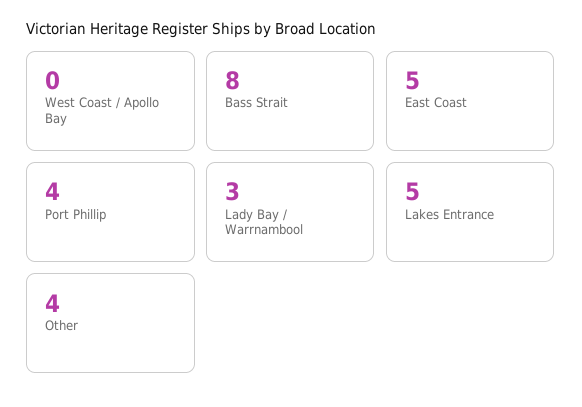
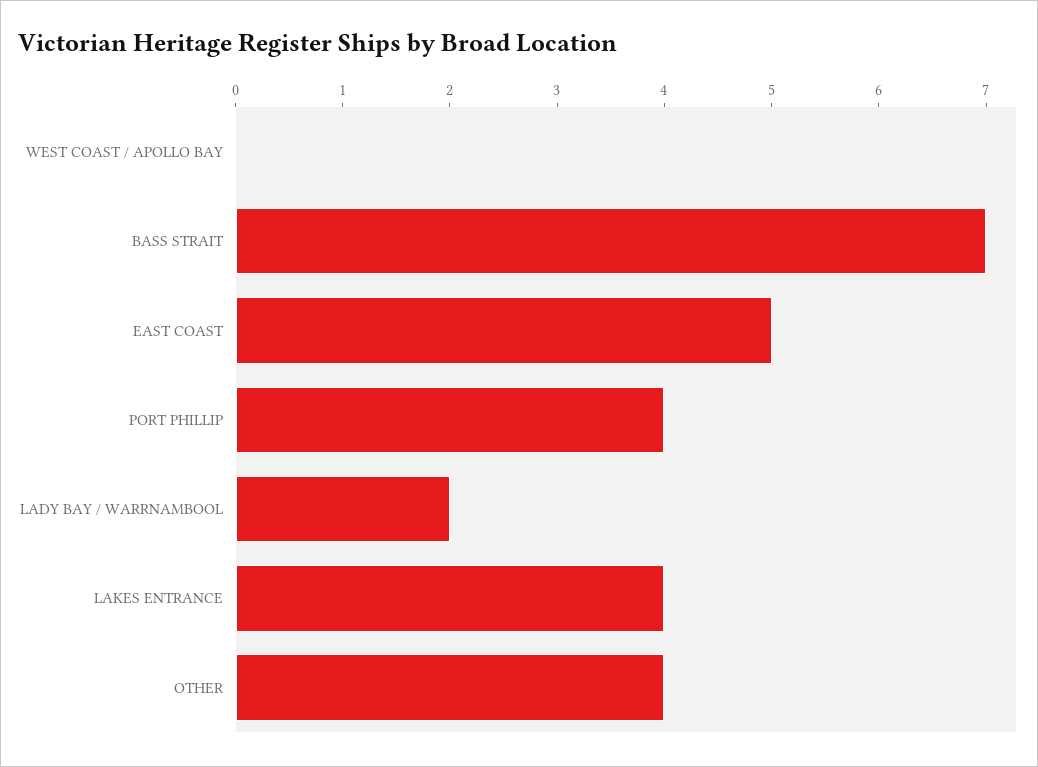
Bass Strait: 8 -> 7
Lady Bay / Warrnambool: 3 -> 2
Lakes Entrance: 5 -> 4

